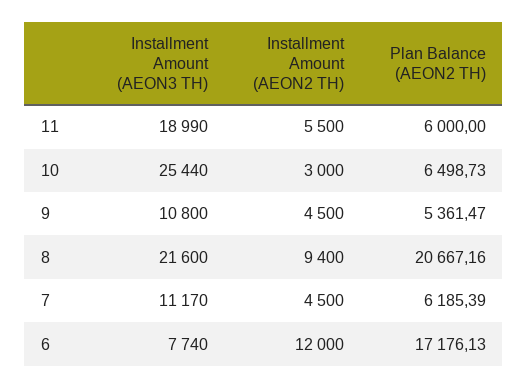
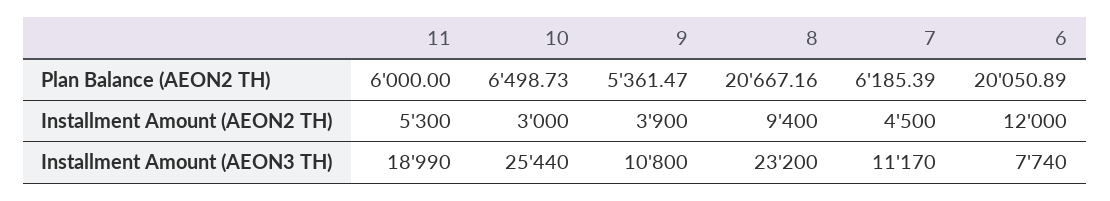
Installment Amount (AEON2 TH), 11: 5500 -> 5300
Installment Amount (AEON2 TH), 9: 4500 -> 3900
Installment Amount (AEON3 TH), 8: 21600 -> 23200
Plan Balance (AEON2 TH), 6: 17176.13 -> 20050.89

